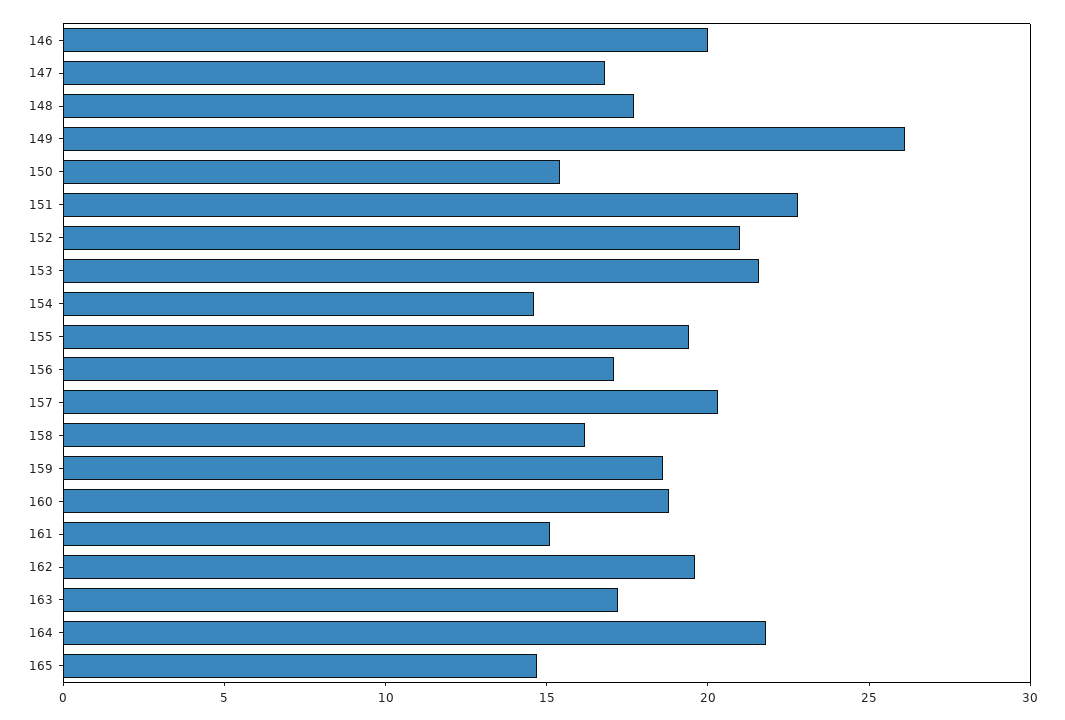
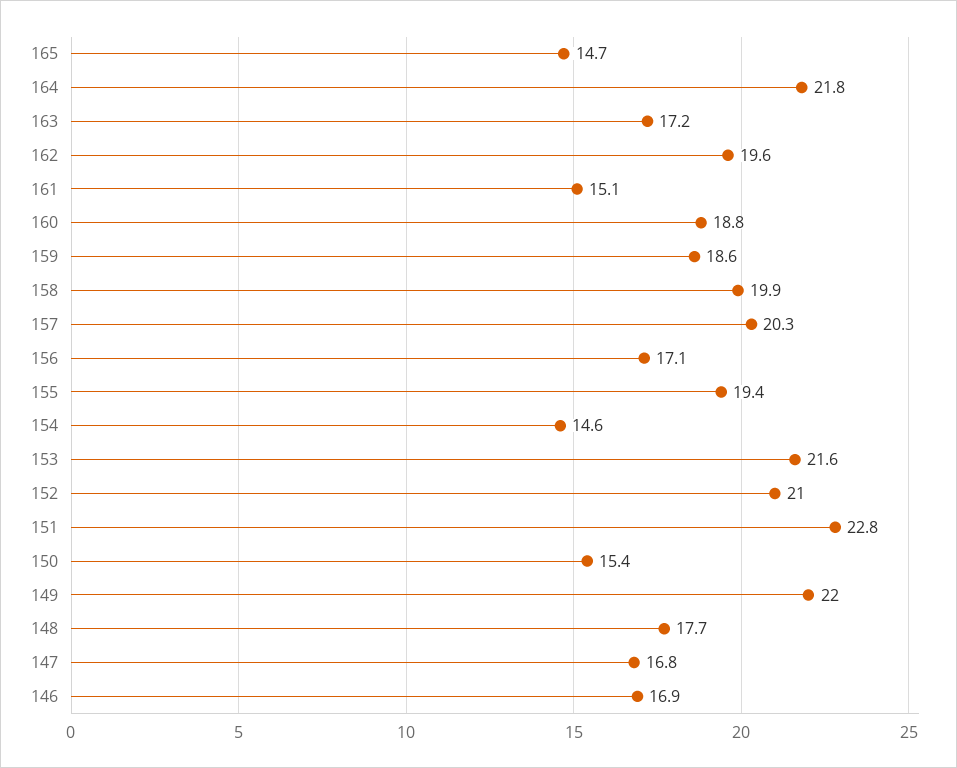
146: 20 -> 16.9
149: 26 -> 22
158: 16 -> 19.9

